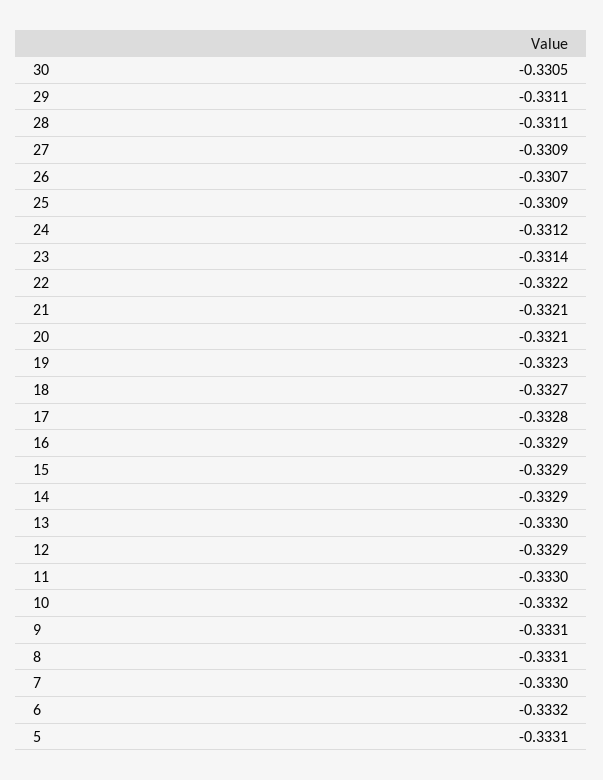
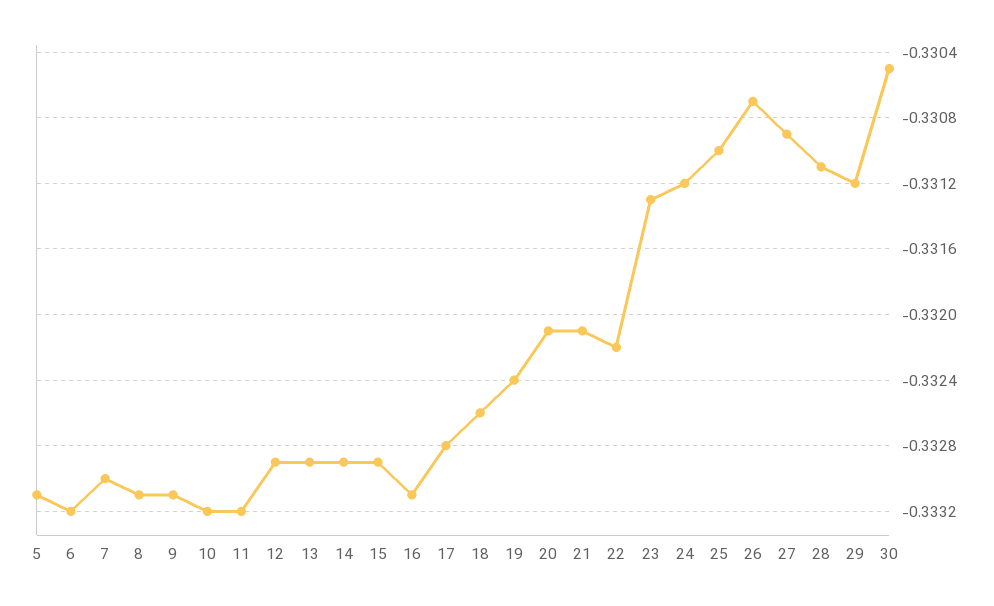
29: -0.3311 -> -0.3312
25: -0.3309 -> -0.331
23: -0.3314 -> -0.3313
19: -0.3323 -> -0.3324
18: -0.3327 -> -0.3326
16: -0.3329 -> -0.3331
13: -0.333 -> -0.3329
11: -0.333 -> -0.3332

